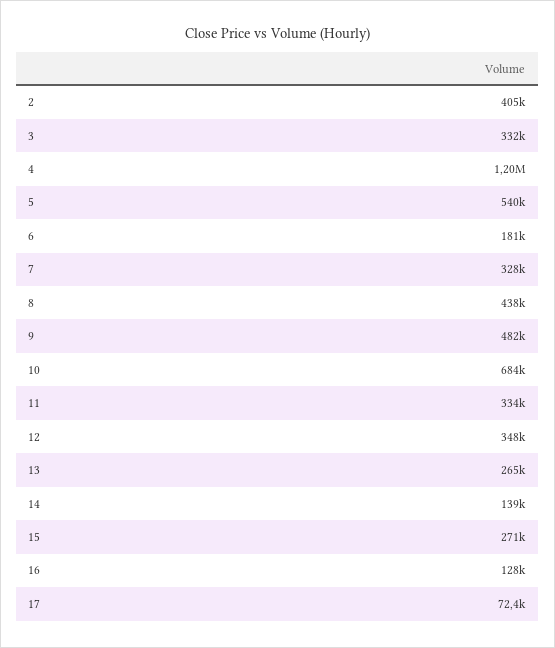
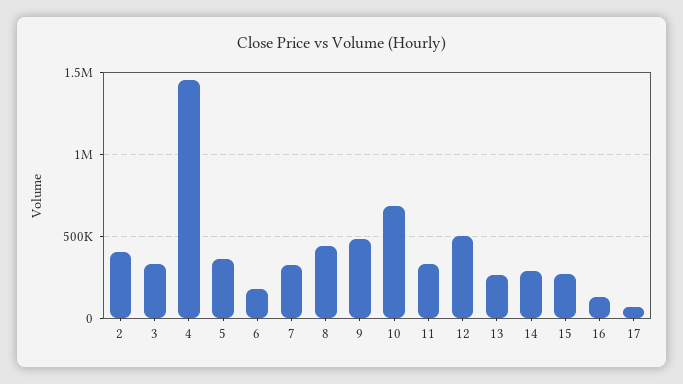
4: 1200000 -> 1450000
5: 540000 -> 350000
12: 348000 -> 500000
14: 139000 -> 300000

